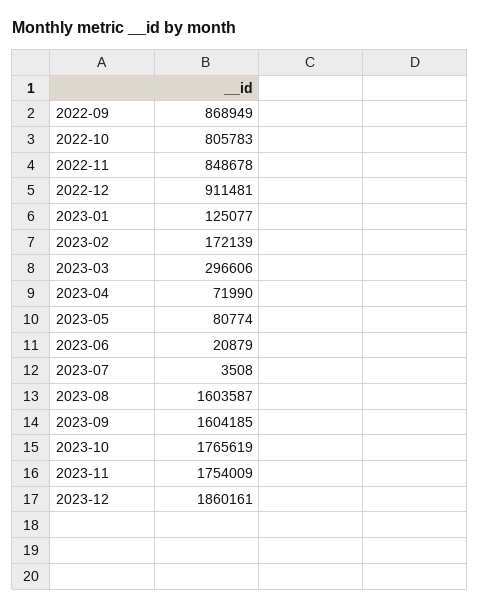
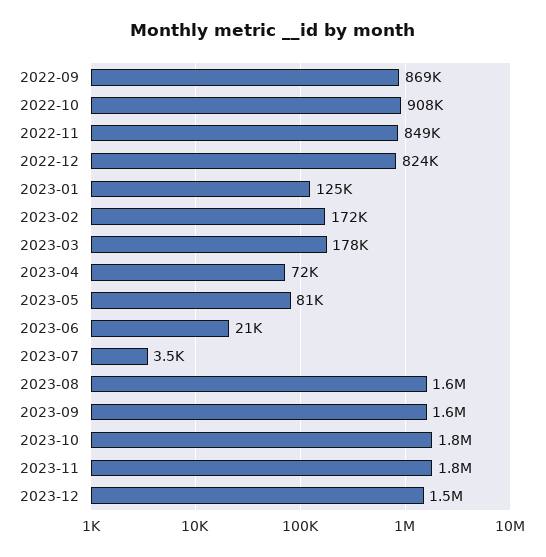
2022-10: 805783 -> 908000
2022-12: 911481 -> 824000
2023-03: 296606 -> 178000
2023-12: 1860161 -> 1500000

